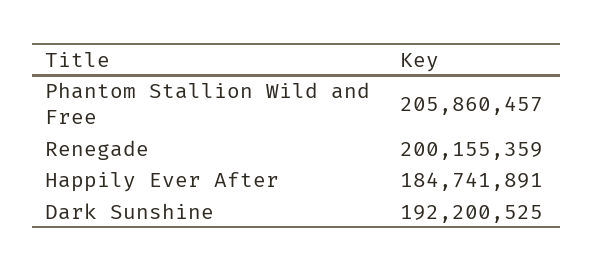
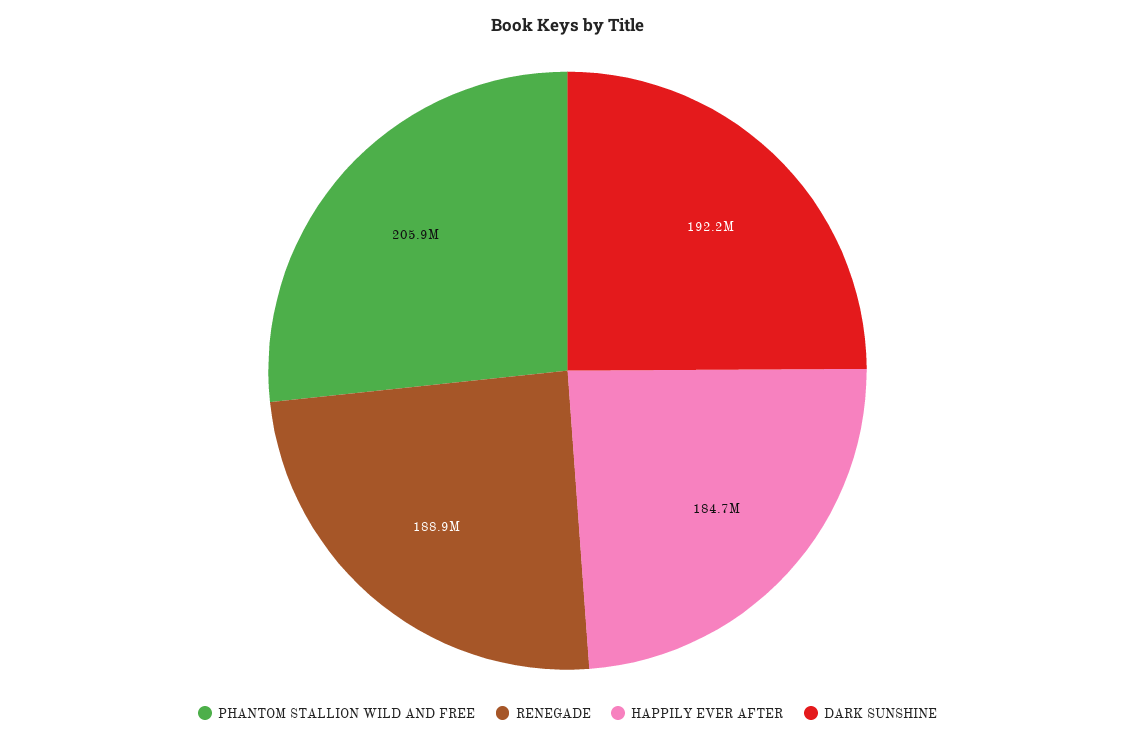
Renegade: 200155359 -> 188900000

